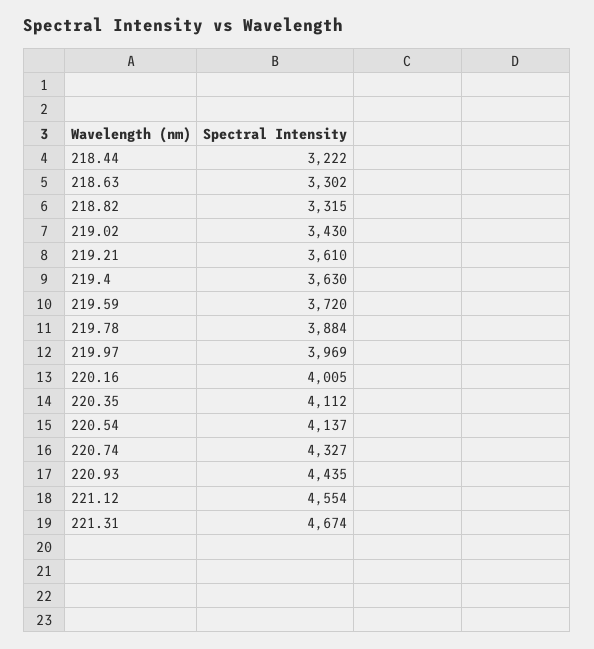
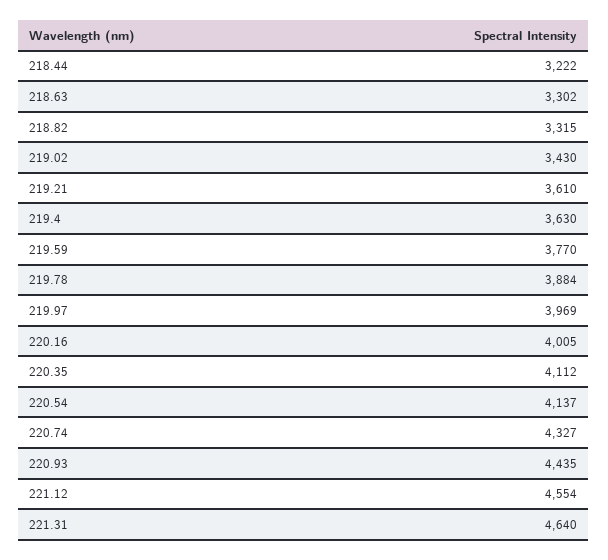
219.59: 3720 -> 3770
221.31: 4674 -> 4640

